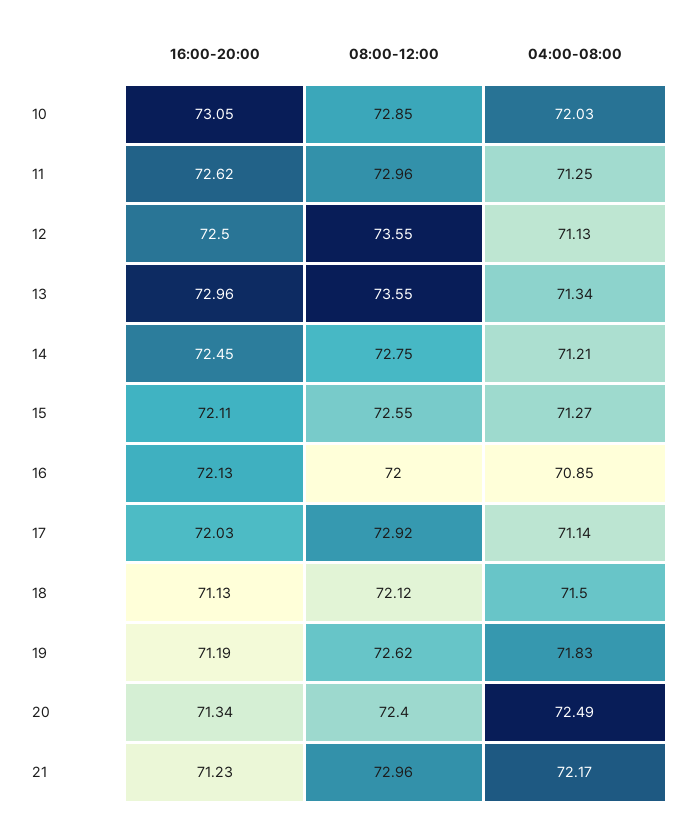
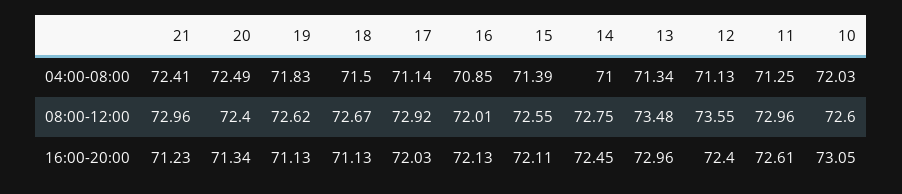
08:00-12:00, 10: 72.85 -> 72.6
16:00-20:00, 11: 72.62 -> 72.61
16:00-20:00, 12: 72.5 -> 72.4
08:00-12:00, 13: 73.55 -> 73.48
04:00-08:00, 14: 71.21 -> 71
04:00-08:00, 15: 71.27 -> 71.39
08:00-12:00, 16: 72 -> 72.01
08:00-12:00, 18: 72.12 -> 72.67
16:00-20:00, 19: 71.19 -> 71.13
04:00-08:00, 21: 72.17 -> 72.41

